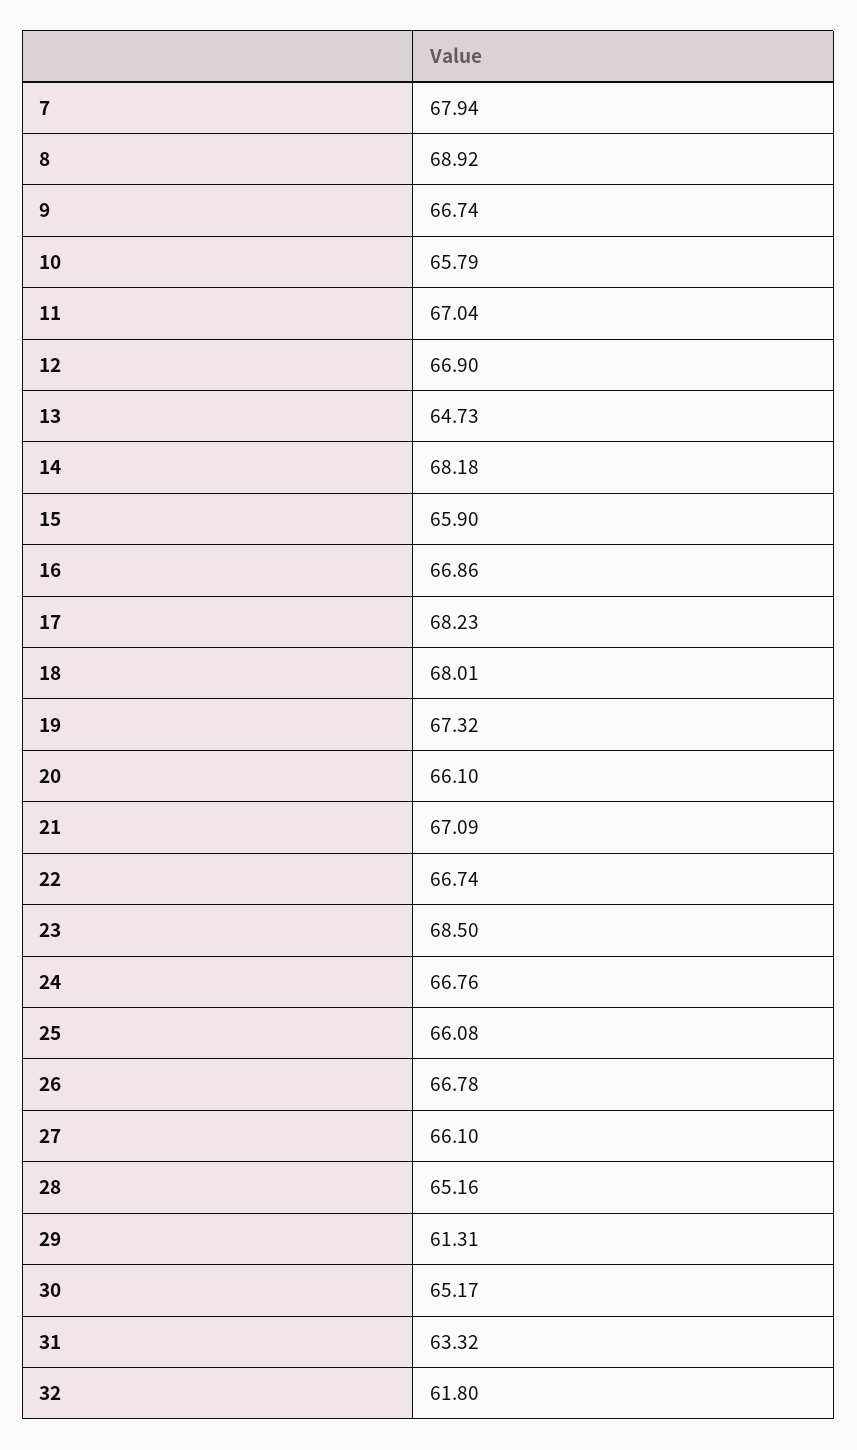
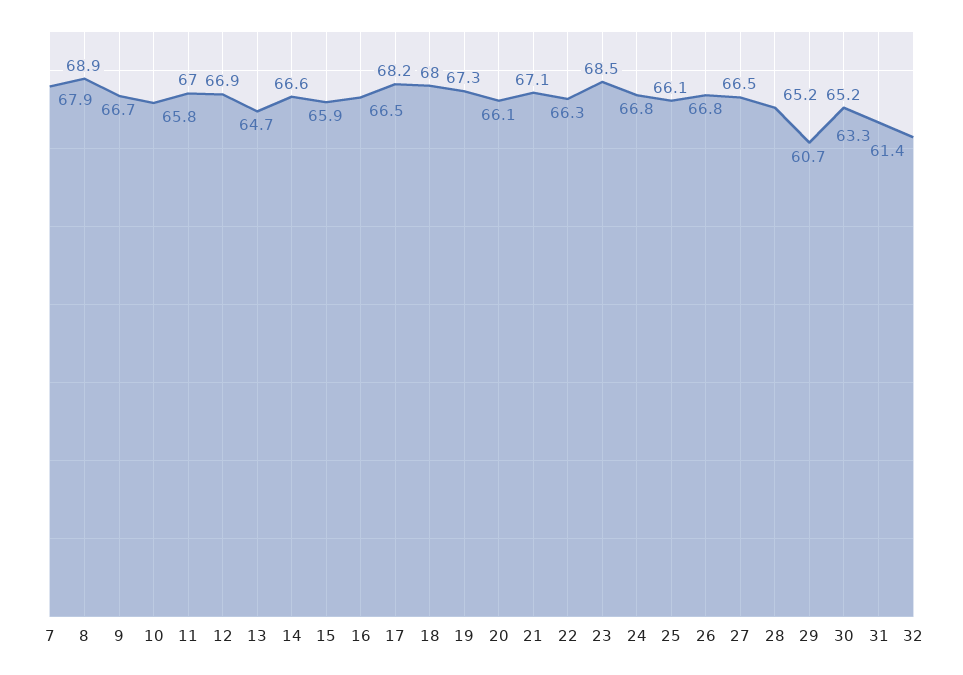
14: 68.18 -> 66.6
16: 66.86 -> 66.5
22: 66.74 -> 66.3
27: 66.1 -> 66.5
29: 61.31 -> 60.7
32: 61.8 -> 61.4

